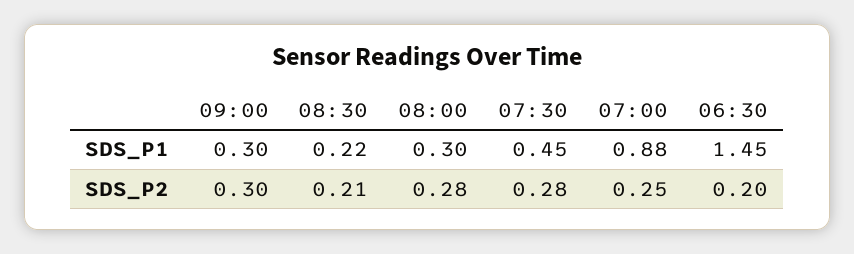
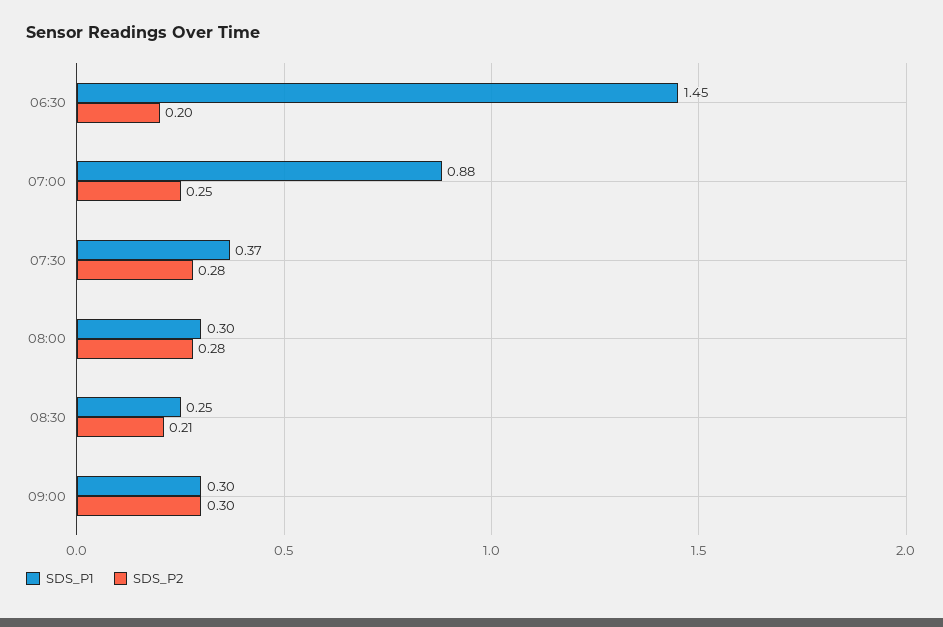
SDS_P1, 08:30: 0.22 -> 0.25
SDS_P1, 07:30: 0.45 -> 0.37

